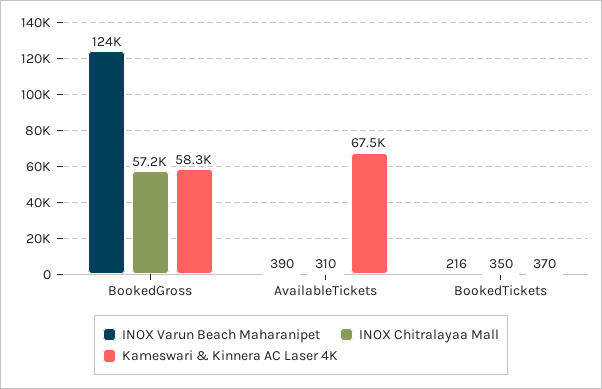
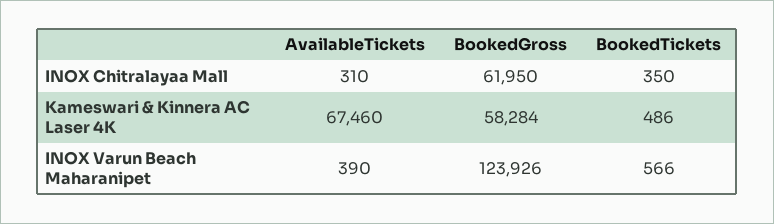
INOX Chitralayaa Mall, BookedGross: 57200 -> 61950
INOX Varun Beach Maharanipet, BookedTickets: 216 -> 566
Kameswari & Kinnera AC Laser 4K, BookedTickets: 370 -> 486

